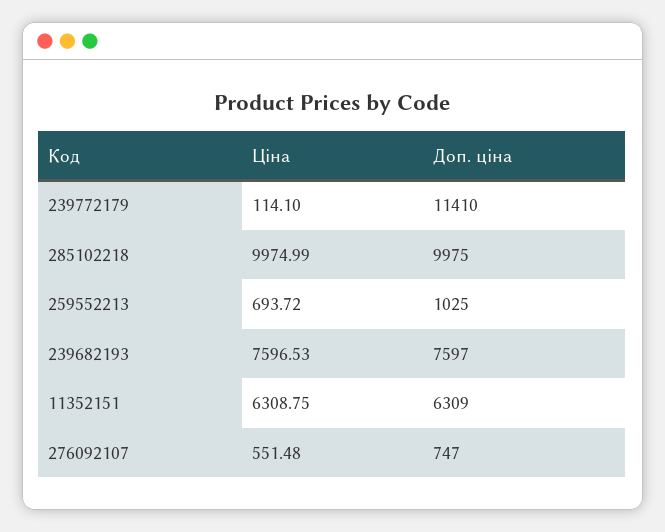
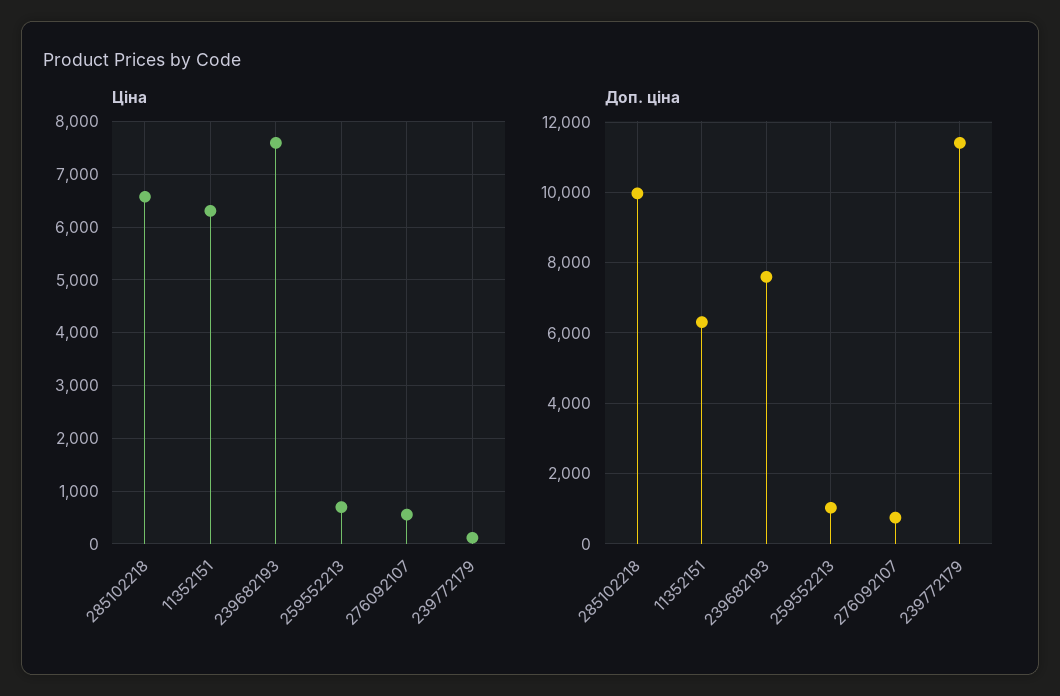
Ціна, 285102218: 9974.99 -> 6600

